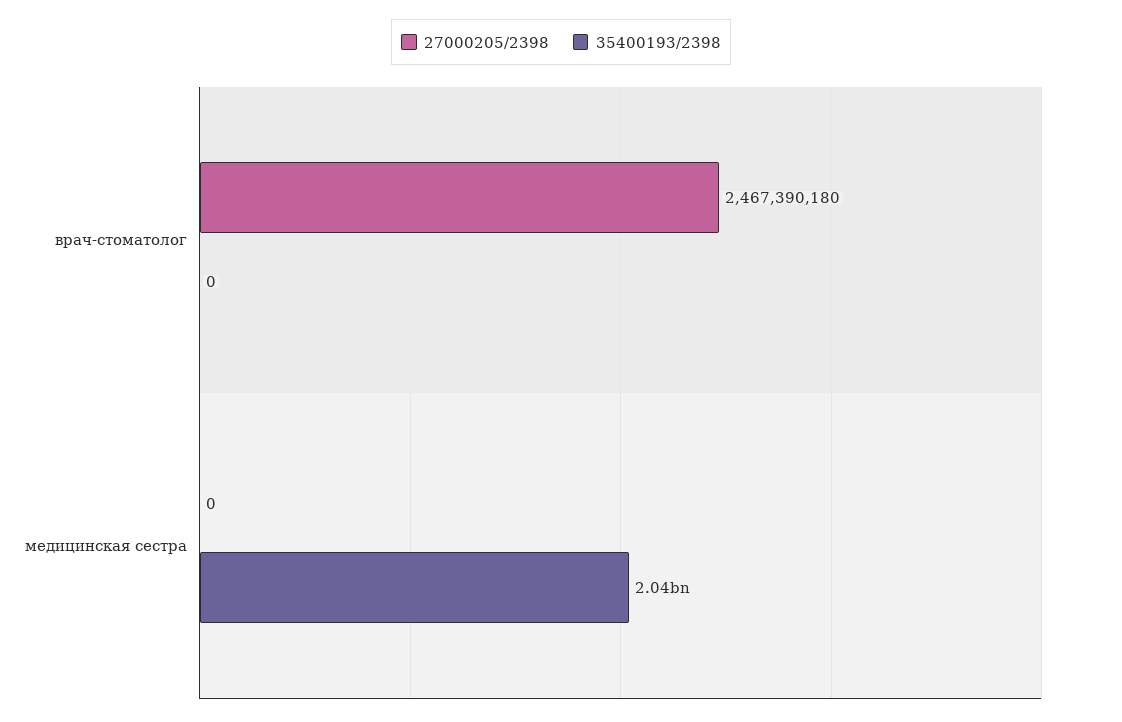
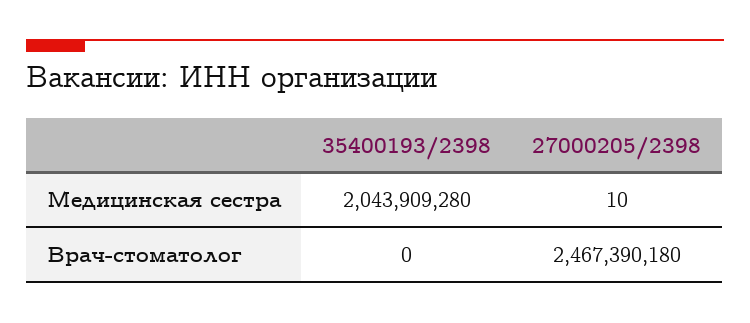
27000205/2398, медицинская сестра: 0 -> 10

